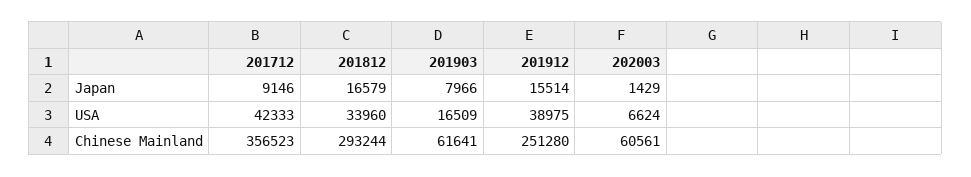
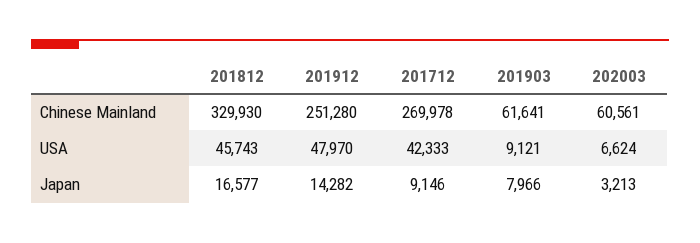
201812, Japan: 16579 -> 16577
201912, Japan: 15514 -> 14282
202003, Japan: 1429 -> 3213
201812, USA: 33960 -> 45743
201903, USA: 16509 -> 9121
201912, USA: 38975 -> 47970
201712, Chinese Mainland: 356523 -> 269978
201812, Chinese Mainland: 293244 -> 329930

